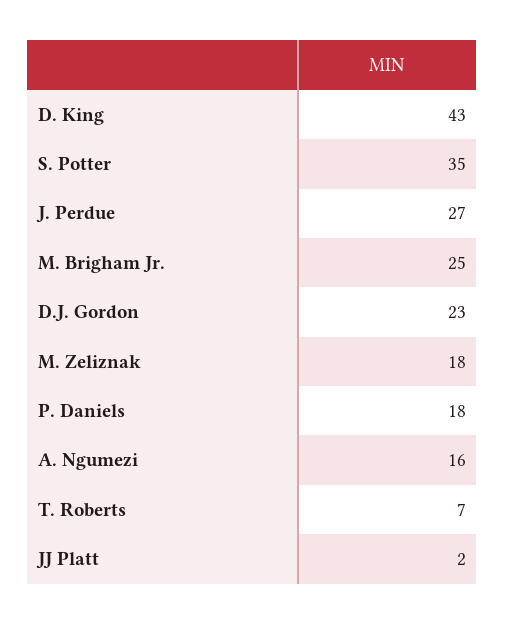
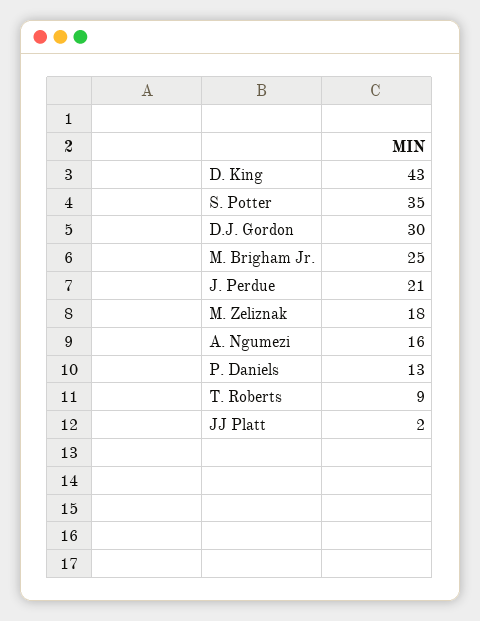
J. Perdue: 27 -> 21
D.J. Gordon: 23 -> 30
P. Daniels: 18 -> 13
T. Roberts: 7 -> 9

